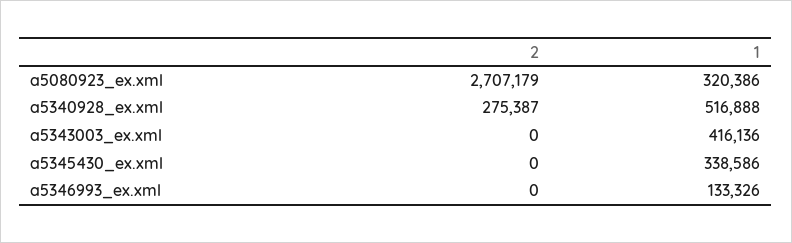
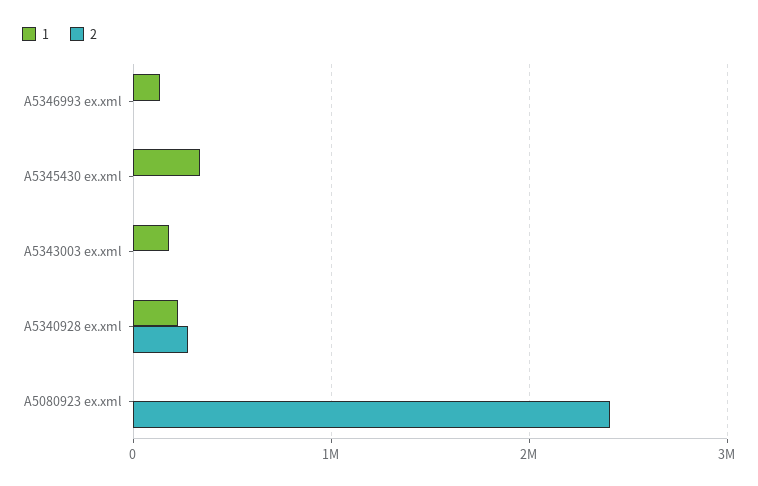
2, a5080923_ex.xml: 2707179 -> 2400000
1, a5080923_ex.xml: 320386 -> 0
1, a5340928_ex.xml: 516888 -> 200000
1, a5343003_ex.xml: 416136 -> 200000

